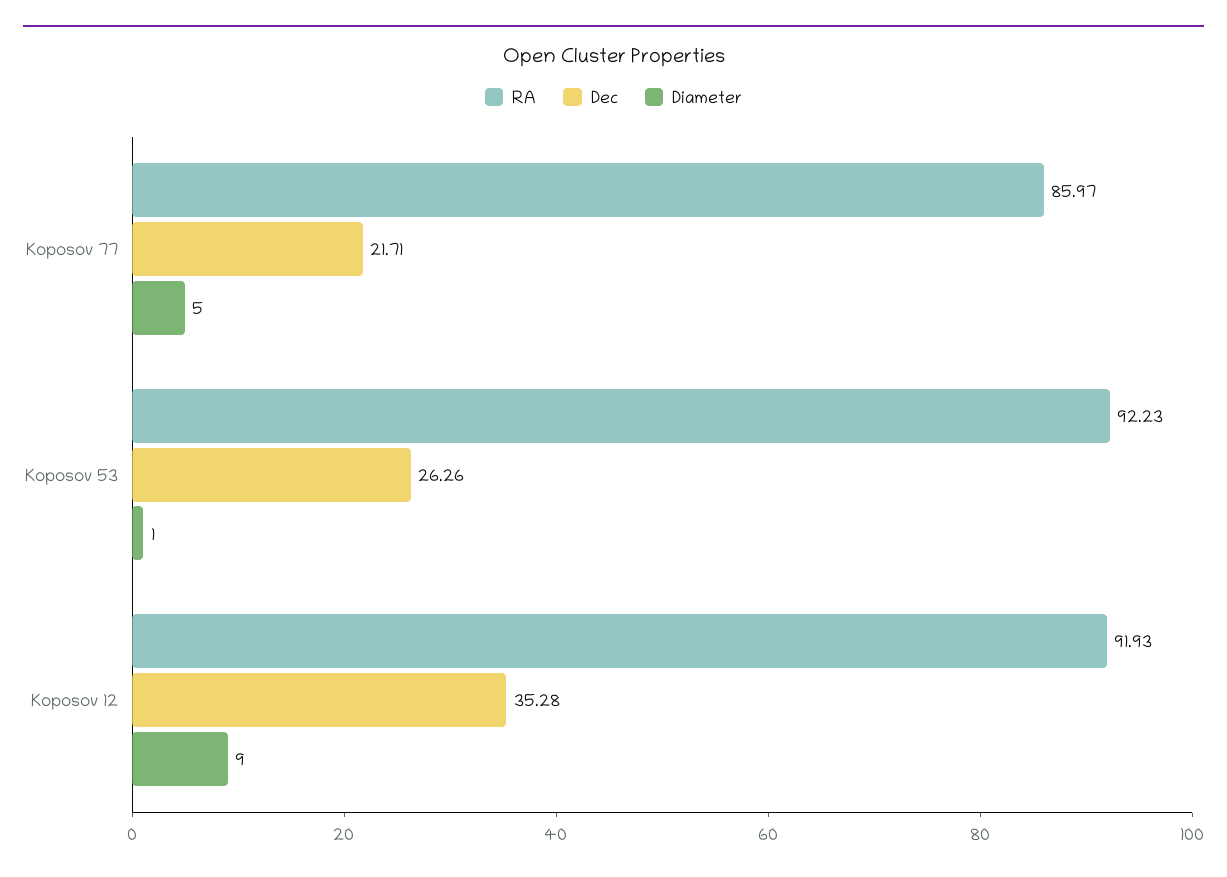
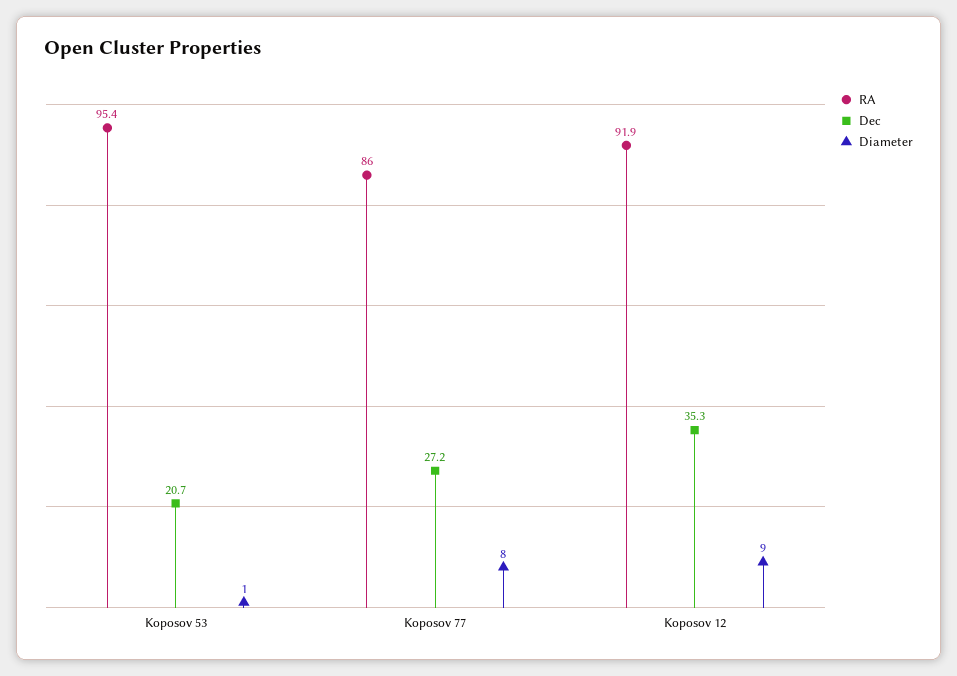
Dec, Koposov 77: 21.71 -> 27.2
Diameter, Koposov 77: 5 -> 8
RA, Koposov 53: 92.23 -> 95.4
Dec, Koposov 53: 26.26 -> 20.7

